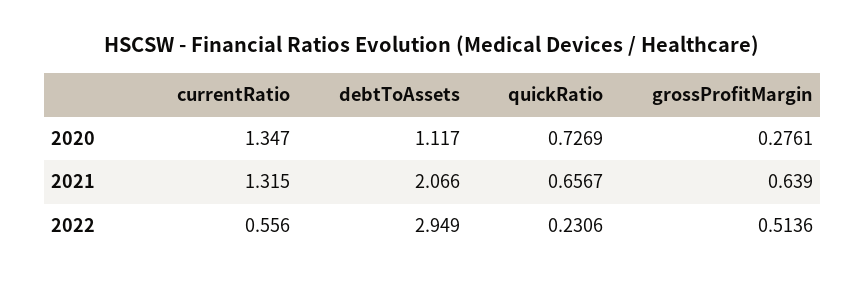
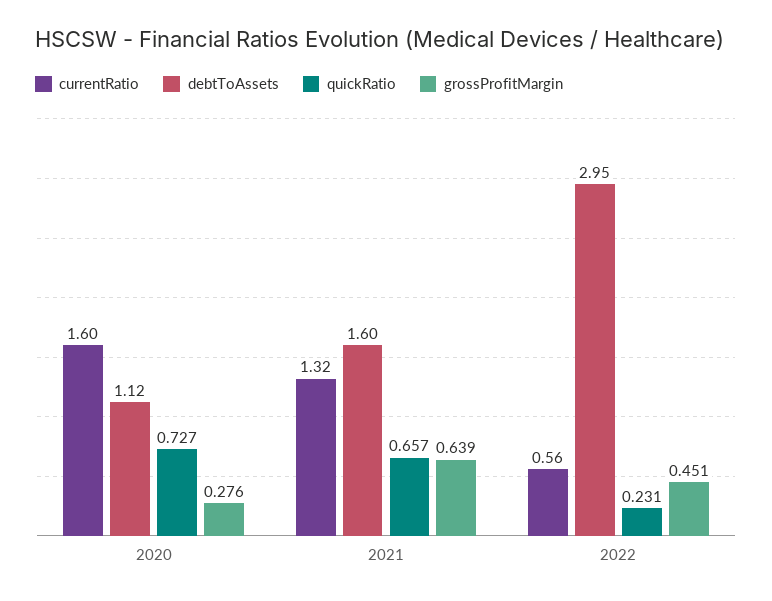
currentRatio, 2020: 1.347 -> 1.6
debtToAssets, 2021: 2.066 -> 1.6
grossProfitMargin, 2022: 0.5136 -> 0.451

